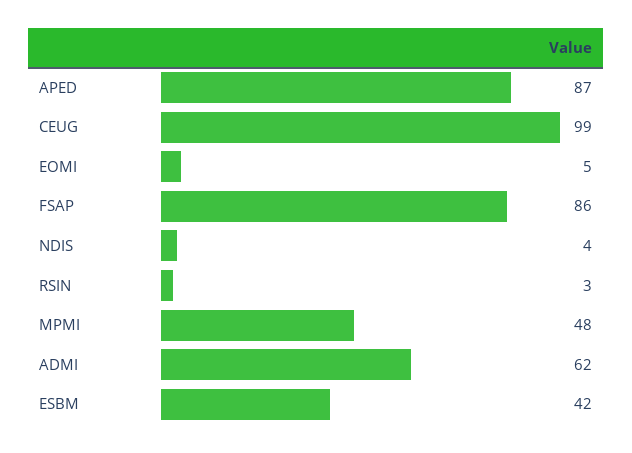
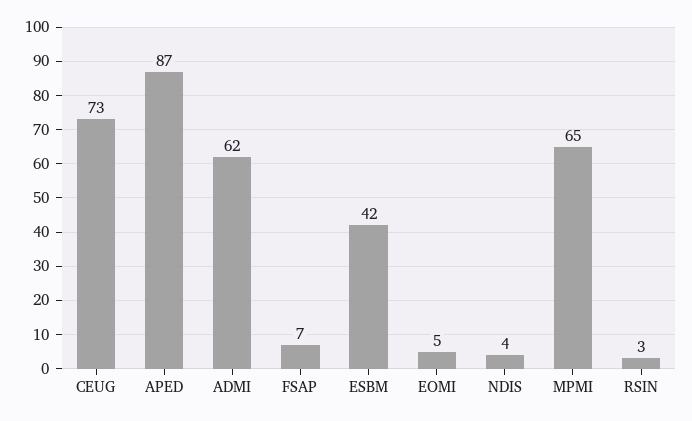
CEUG: 99 -> 73
FSAP: 86 -> 7
MPMI: 48 -> 65

